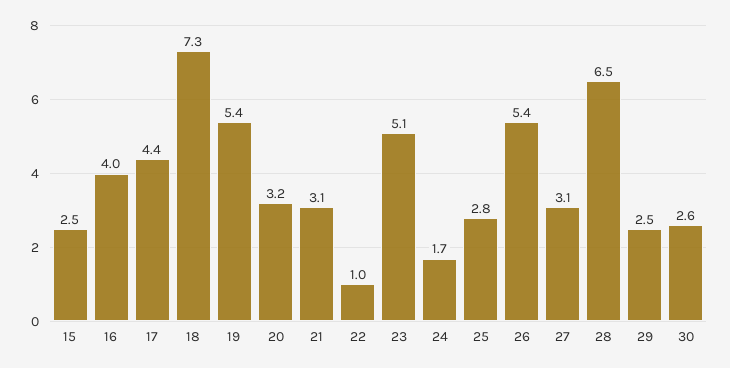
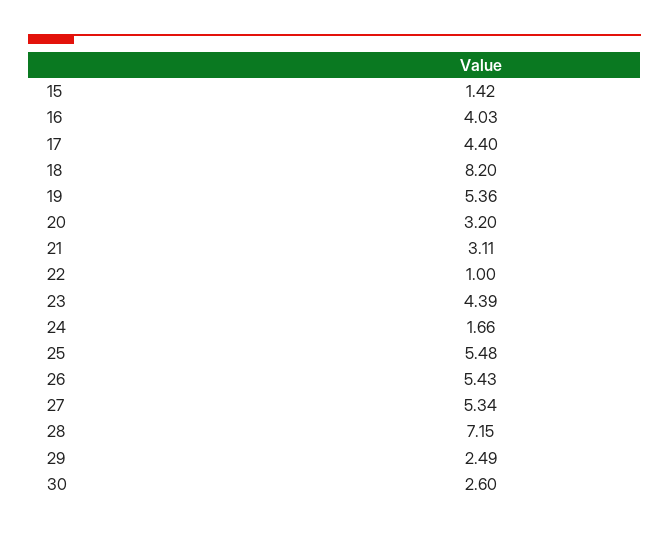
15: 2.5 -> 1.42
18: 7.3 -> 8.2
23: 5.1 -> 4.39
25: 2.8 -> 5.48
27: 3.1 -> 5.34
28: 6.5 -> 7.15

